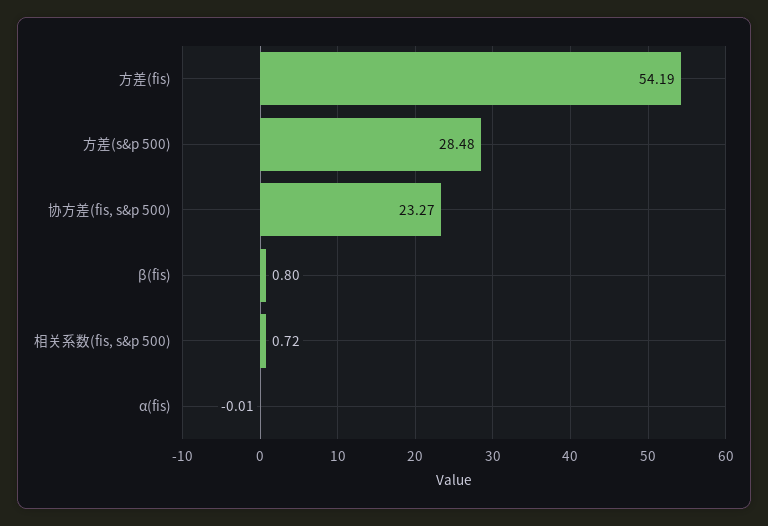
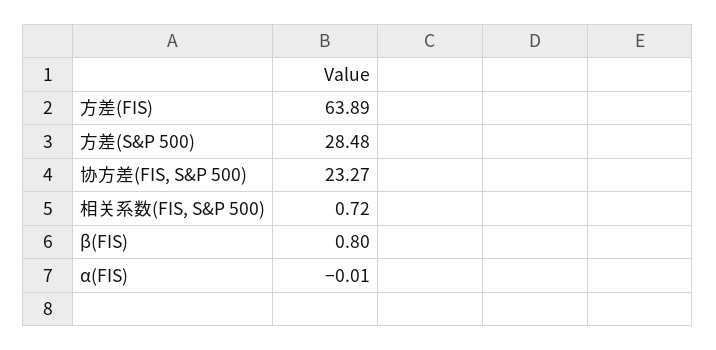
方差(fis): 54.19 -> 63.89

